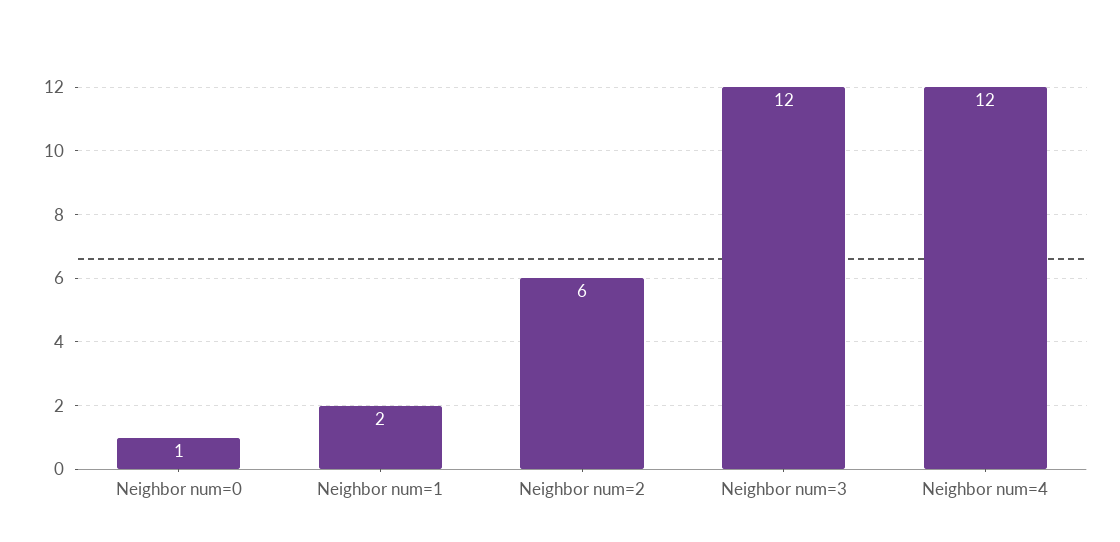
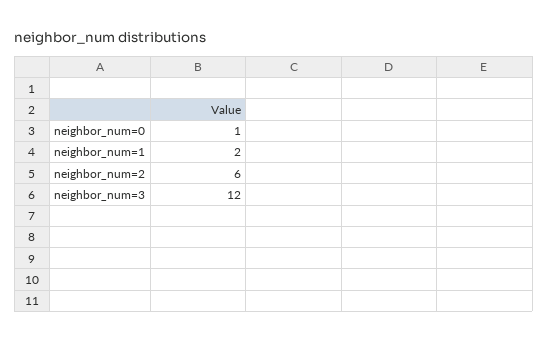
Neighbor num=4: 12 -> none

